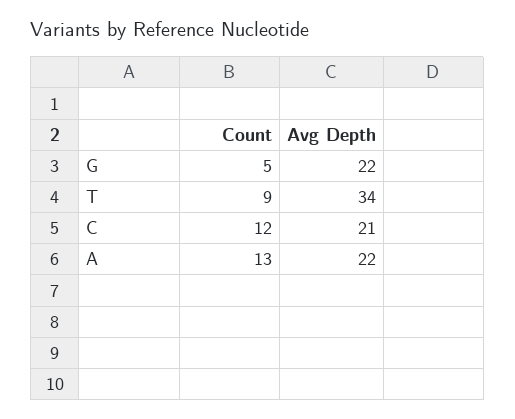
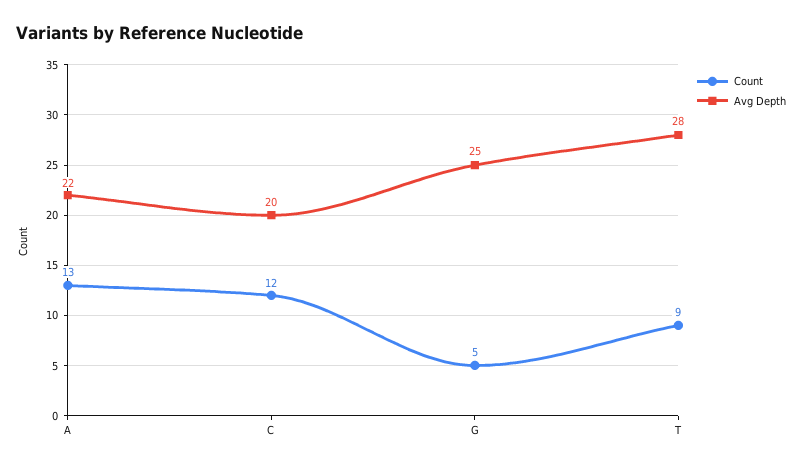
Avg Depth, G: 22 -> 25
Avg Depth, T: 34 -> 28
Avg Depth, C: 21 -> 20

